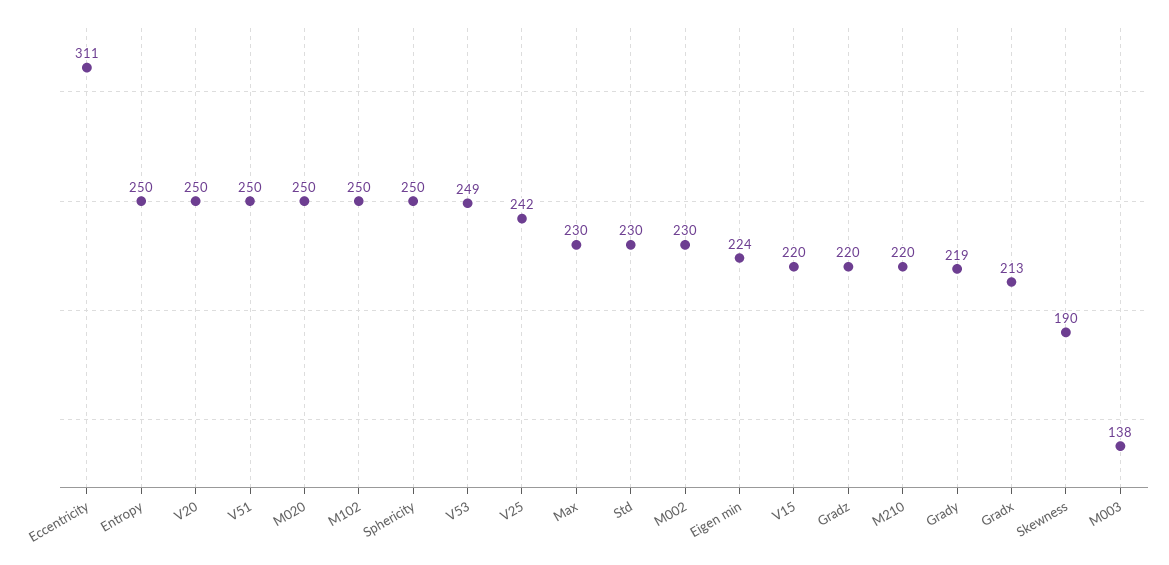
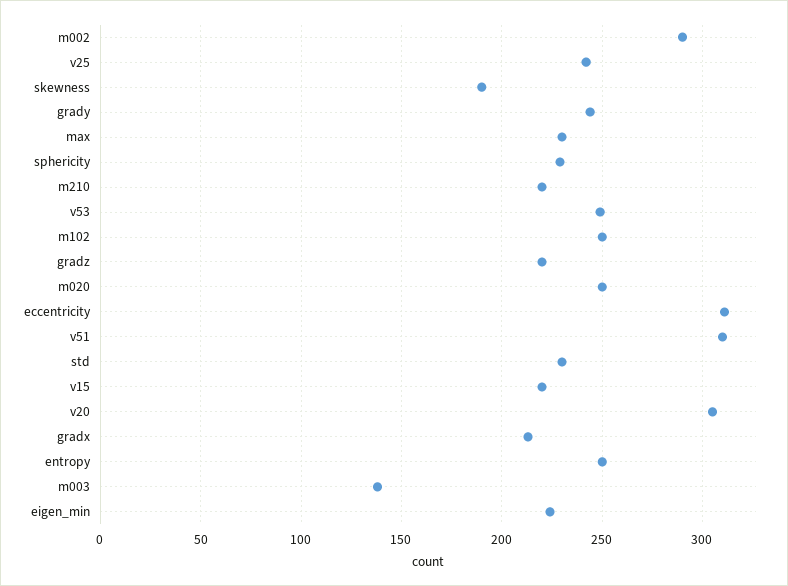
V20: 250 -> 305
V51: 250 -> 310
Sphericity: 250 -> 230
M002: 230 -> 290
Grady: 219 -> 245

